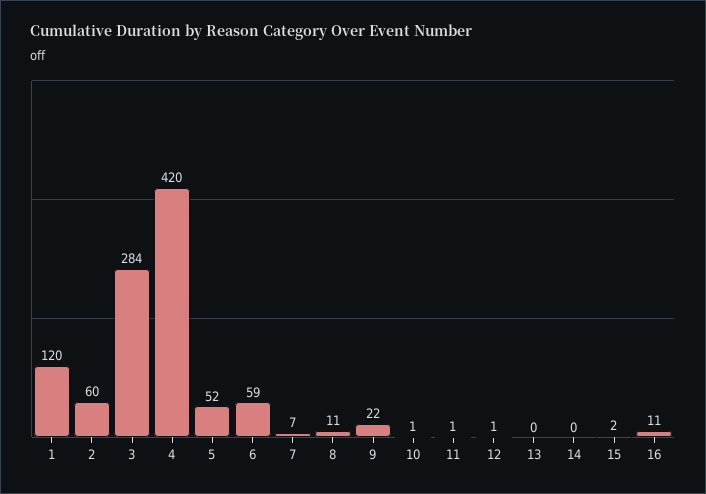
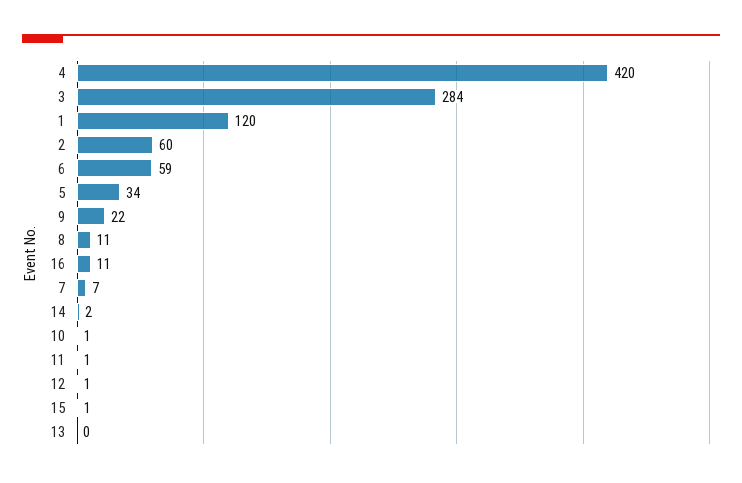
5: 52 -> 34
14: 0 -> 2
15: 2 -> 1

